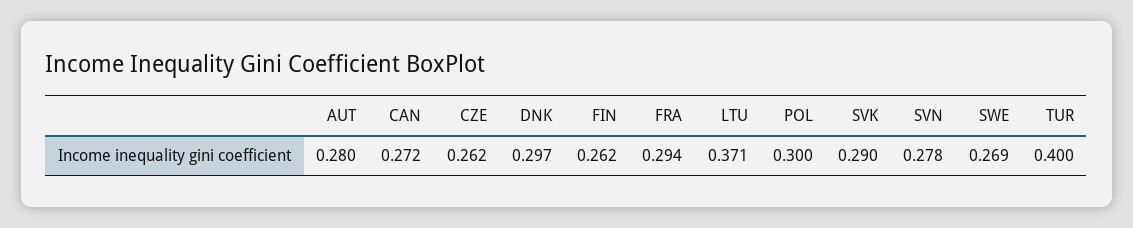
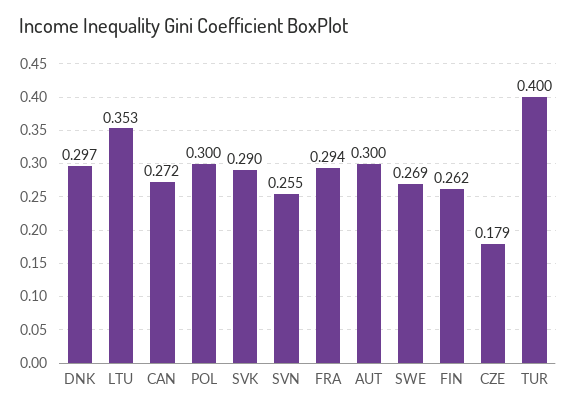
AUT: 0.28 -> 0.3
CZE: 0.262 -> 0.179
LTU: 0.371 -> 0.353
SVN: 0.278 -> 0.255

